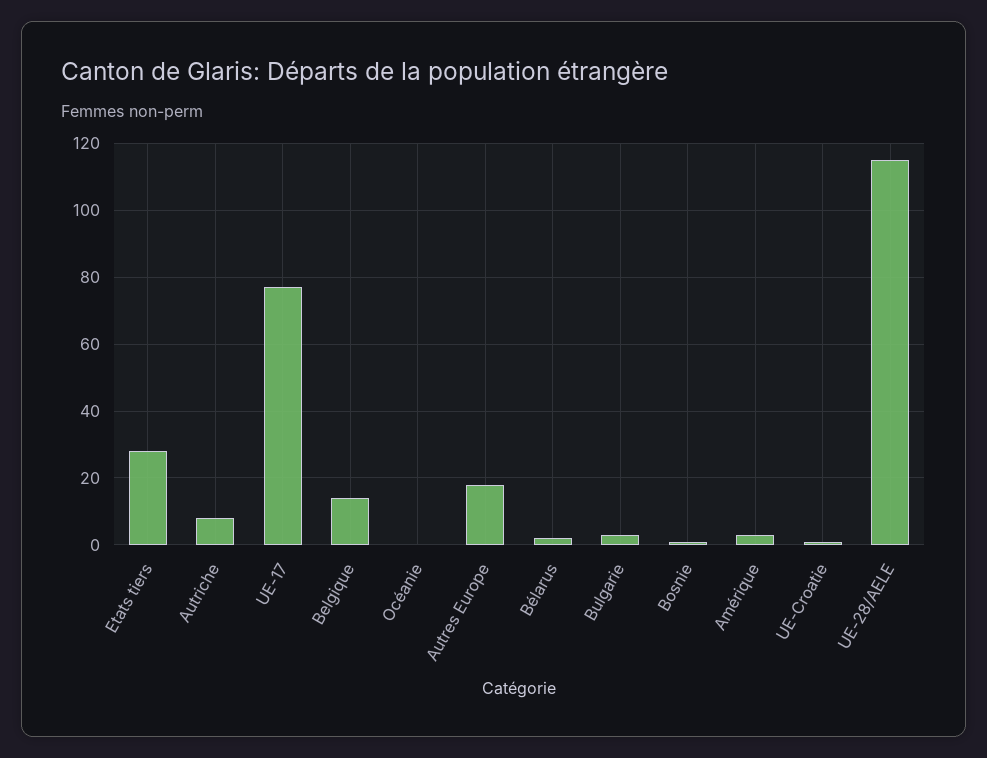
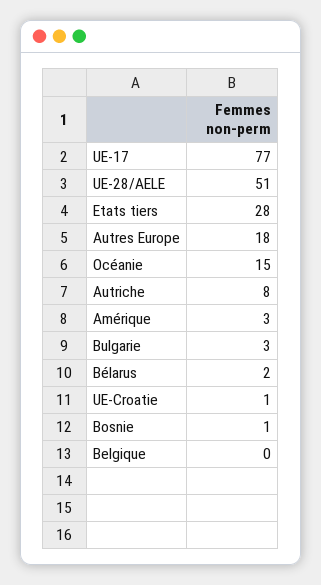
Belgique: 15 -> 0
Océanie: 0 -> 15
UE-28/AELE: 115 -> 51

